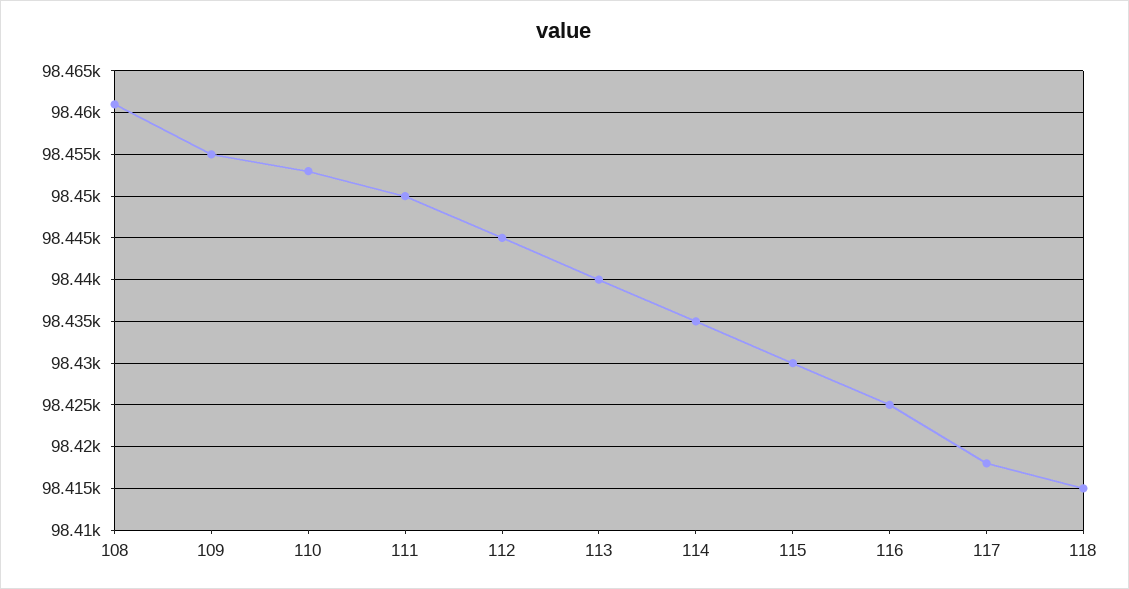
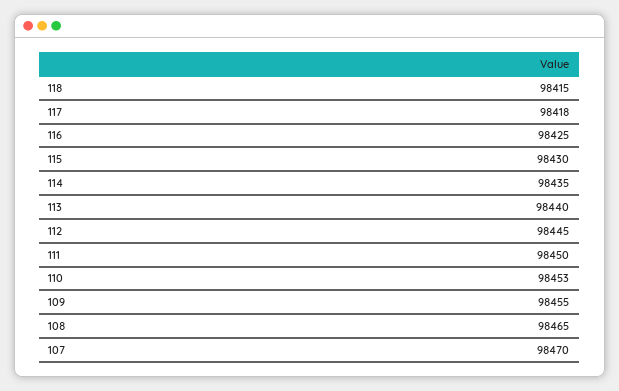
108: 98461 -> 98465
107: none -> 98470

